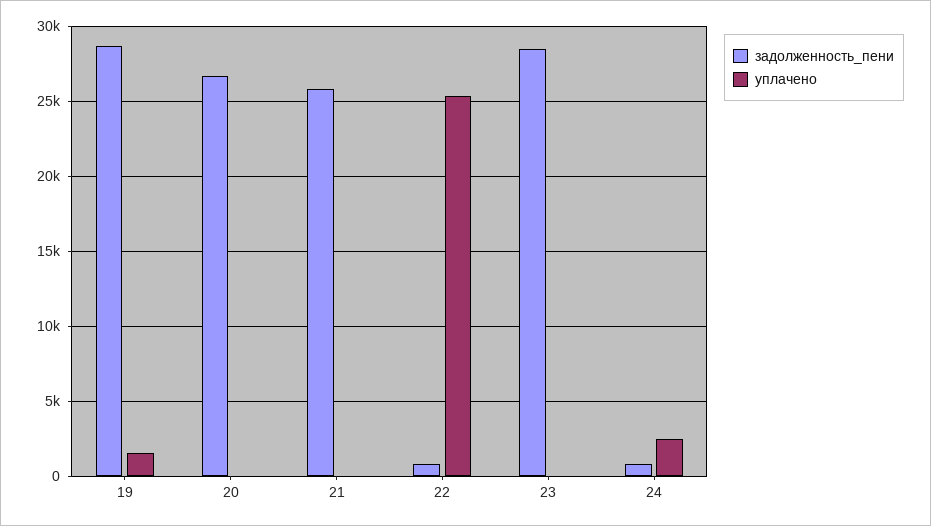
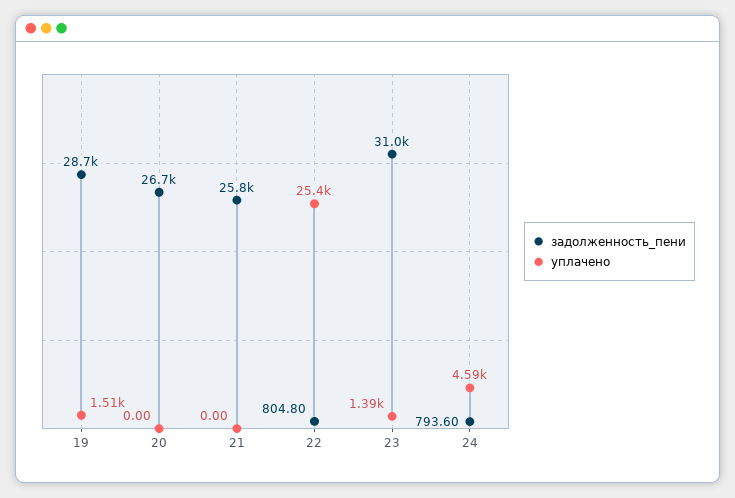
задолженность_пени, 23: 28500 -> 31000
уплачено, 23: 0 -> 1390
уплачено, 24: 2500 -> 4590

